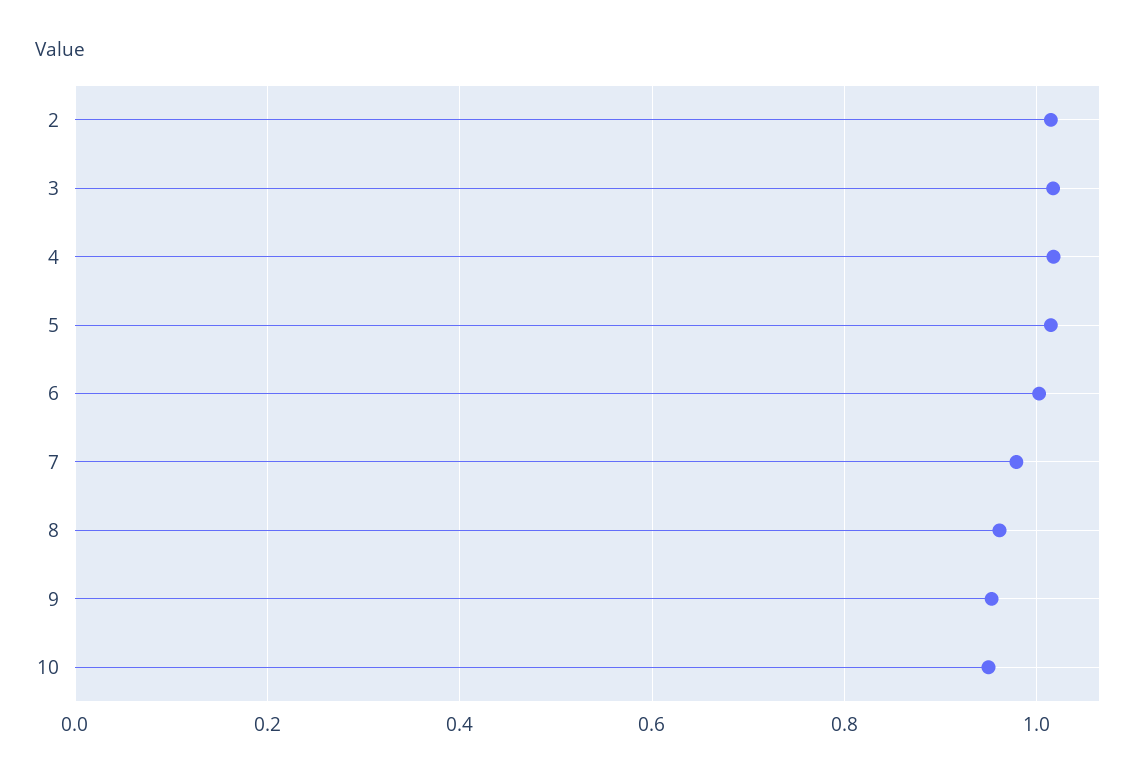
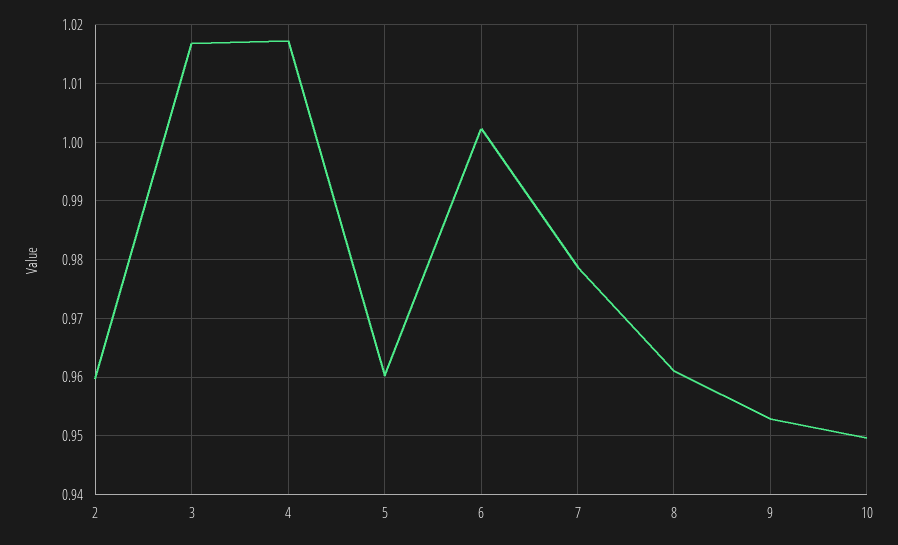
2: 1.02 -> 0.96
5: 1.02 -> 0.96

